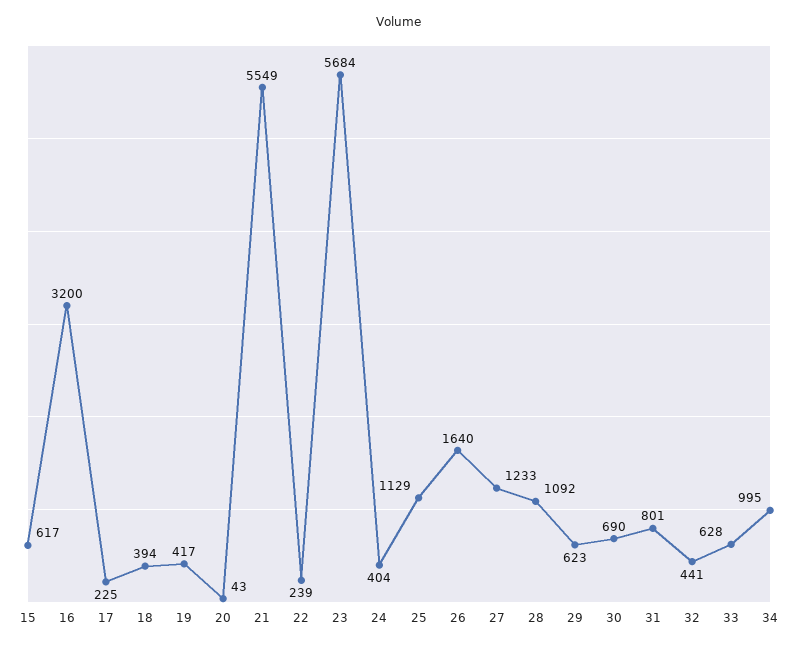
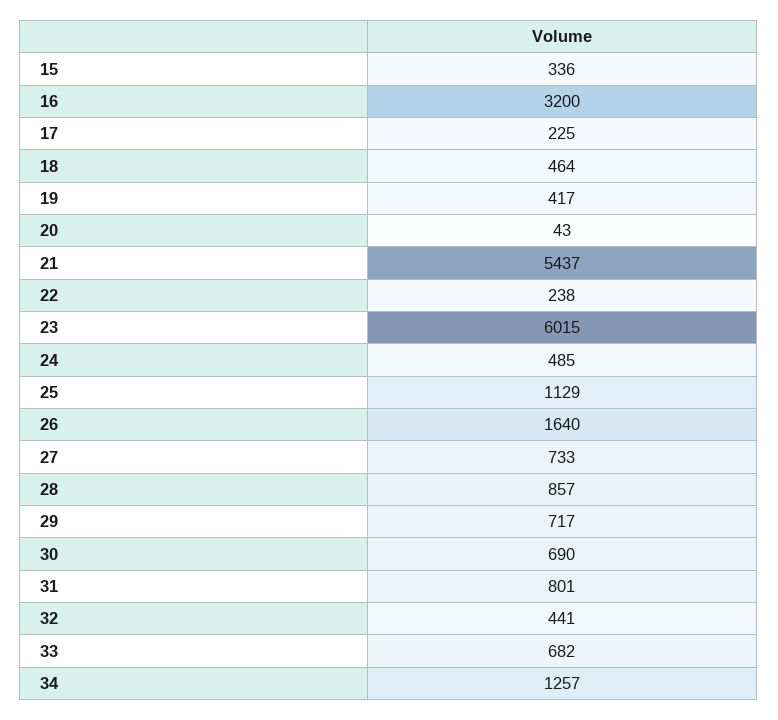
15: 617 -> 336
18: 394 -> 464
21: 5549 -> 5437
22: 239 -> 238
23: 5684 -> 6015
24: 404 -> 485
27: 1233 -> 733
28: 1092 -> 857
29: 623 -> 717
33: 628 -> 682
34: 995 -> 1257

